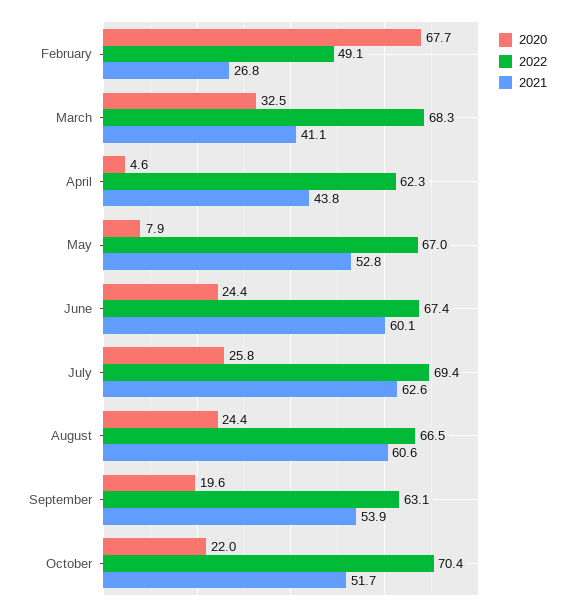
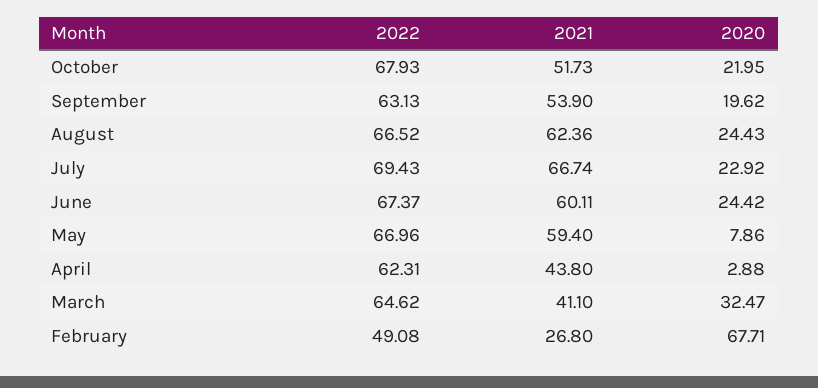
2022, March: 68.3 -> 64.62
2020, April: 4.6 -> 2.88
2021, May: 52.8 -> 59.4
2020, July: 25.8 -> 22.92
2021, July: 62.6 -> 66.74
2021, August: 60.6 -> 62.36
2022, October: 70.4 -> 67.93

